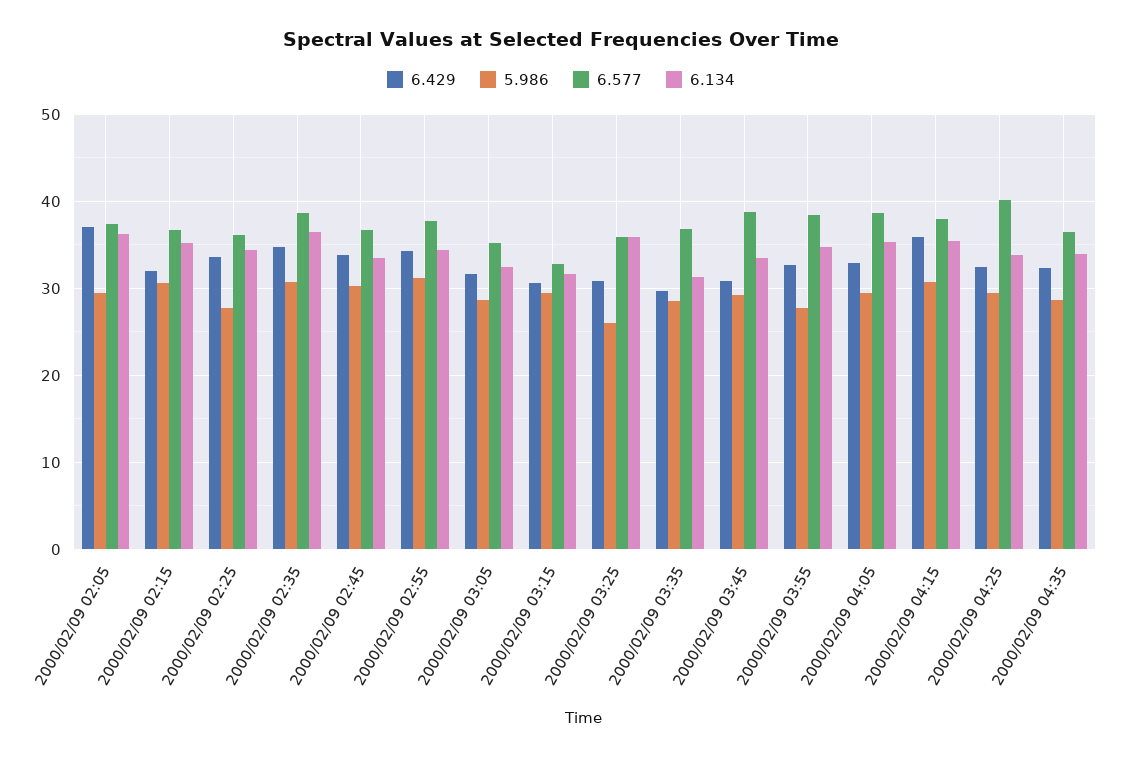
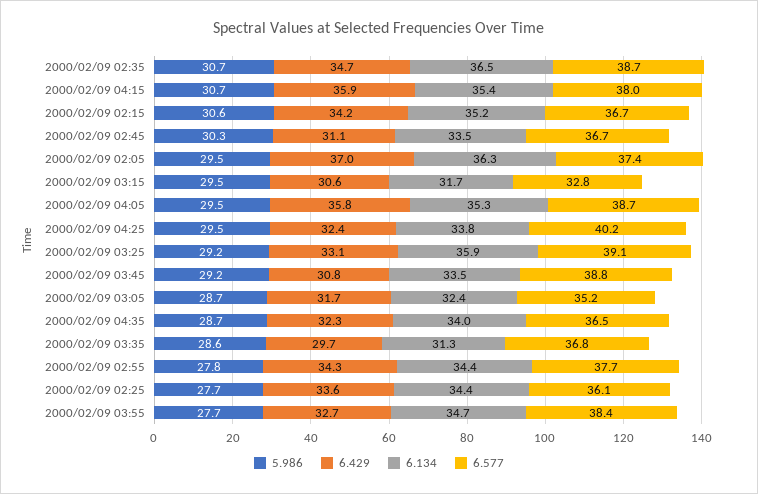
6.429, 2000/02/09 02:15: 32 -> 34.2
6.429, 2000/02/09 02:45: 34 -> 31.1
5.986, 2000/02/09 02:55: 31 -> 27.8
6.429, 2000/02/09 03:25: 31 -> 33.1
5.986, 2000/02/09 03:25: 26 -> 29.2
6.577, 2000/02/09 03:25: 36 -> 39.1
6.429, 2000/02/09 04:05: 33 -> 35.8

